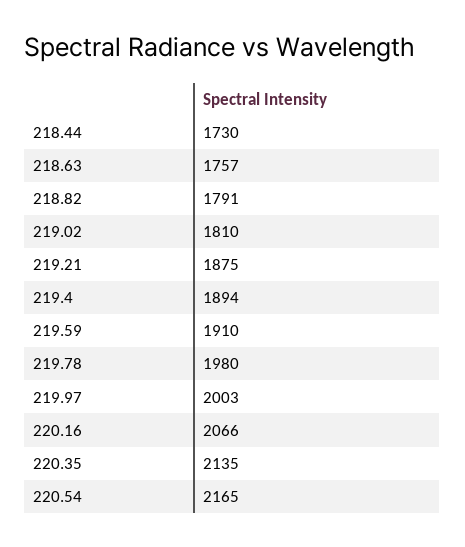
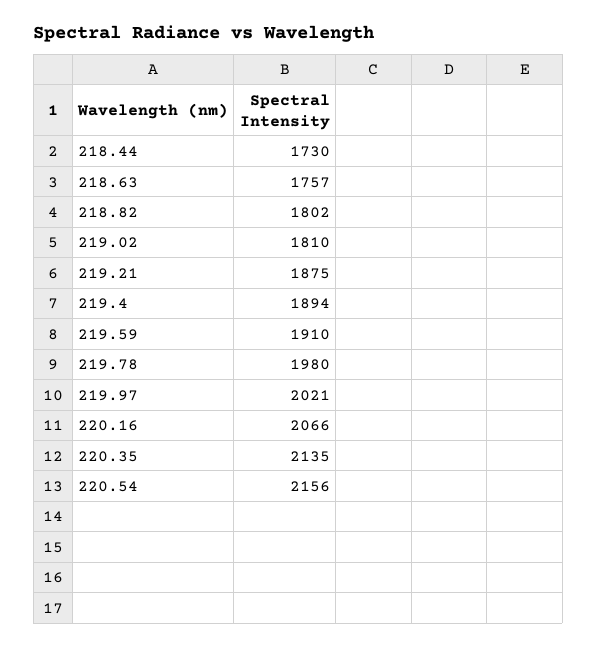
218.82: 1791 -> 1802
219.97: 2003 -> 2021
220.54: 2165 -> 2156

